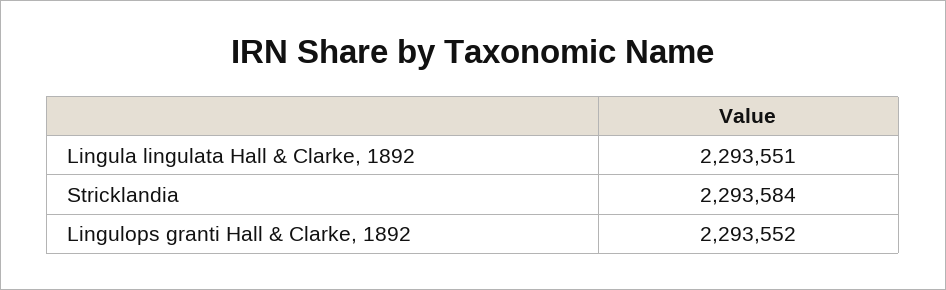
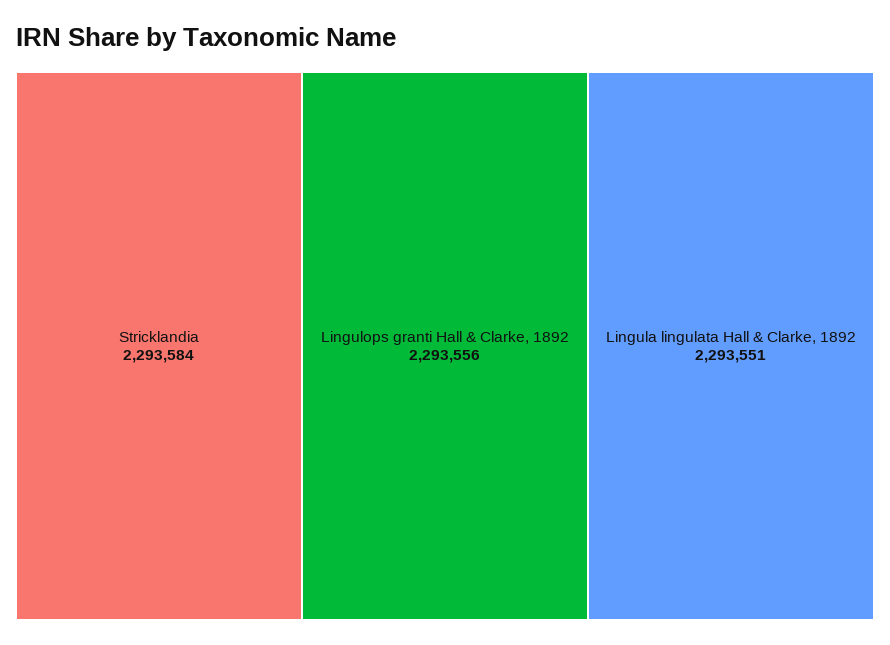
Lingulops granti Hall & Clarke, 1892: 2293552 -> 2293556

